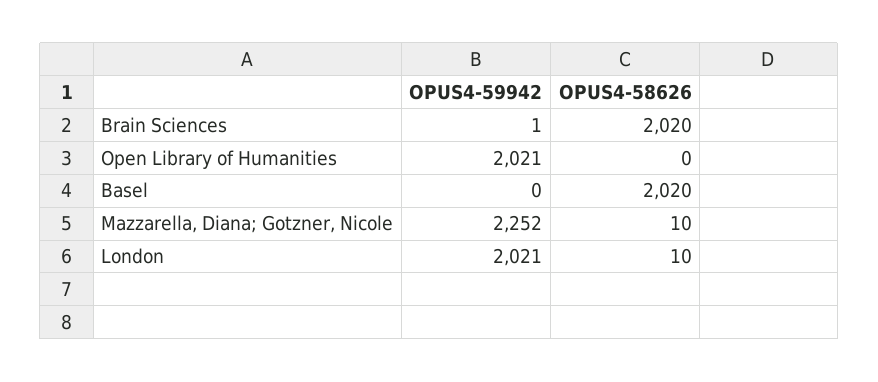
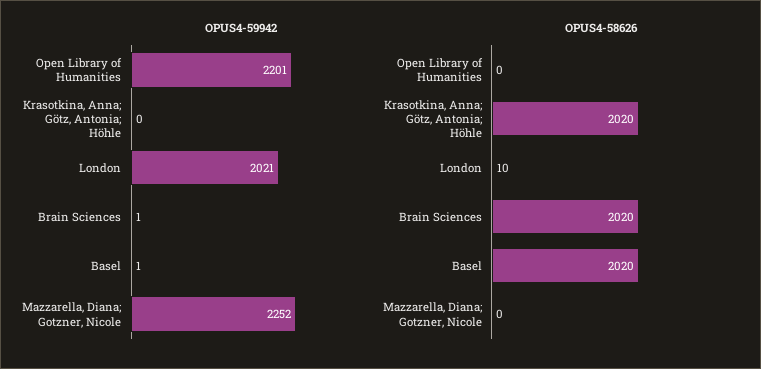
OPUS4-59942, Open Library of Humanities: 2021 -> 2201
OPUS4-59942, Basel: 0 -> 1
OPUS4-58626, Mazzarella, Diana; Gotzner, Nicole: 10 -> 0
OPUS4-59942, Krasotkina, Anna; Götz, Antonia; Höhle: none -> 0
OPUS4-58626, Krasotkina, Anna; Götz, Antonia; Höhle: none -> 2020

